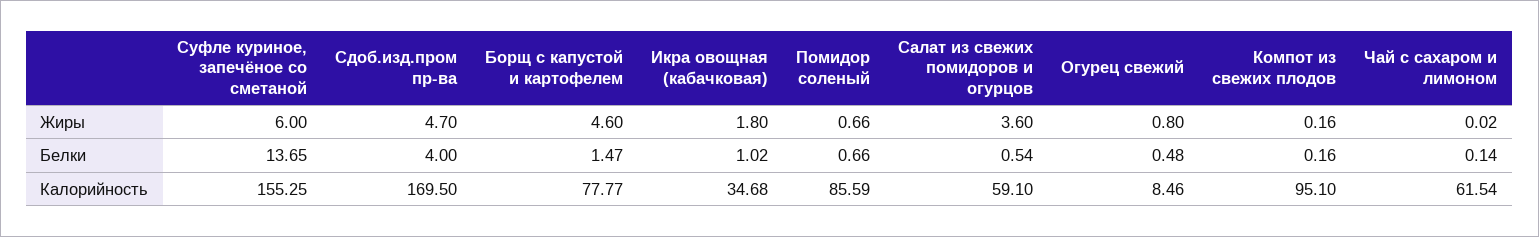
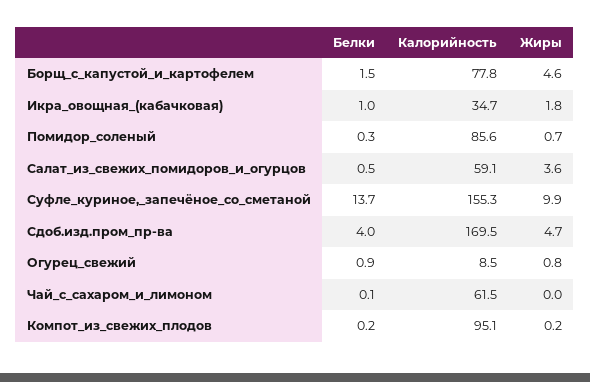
Суфле куриное, запечёное со сметаной, Жиры: 6 -> 9.9
Помидор соленый, Белки: 0.66 -> 0.3
Огурец свежий, Белки: 0.48 -> 0.9

